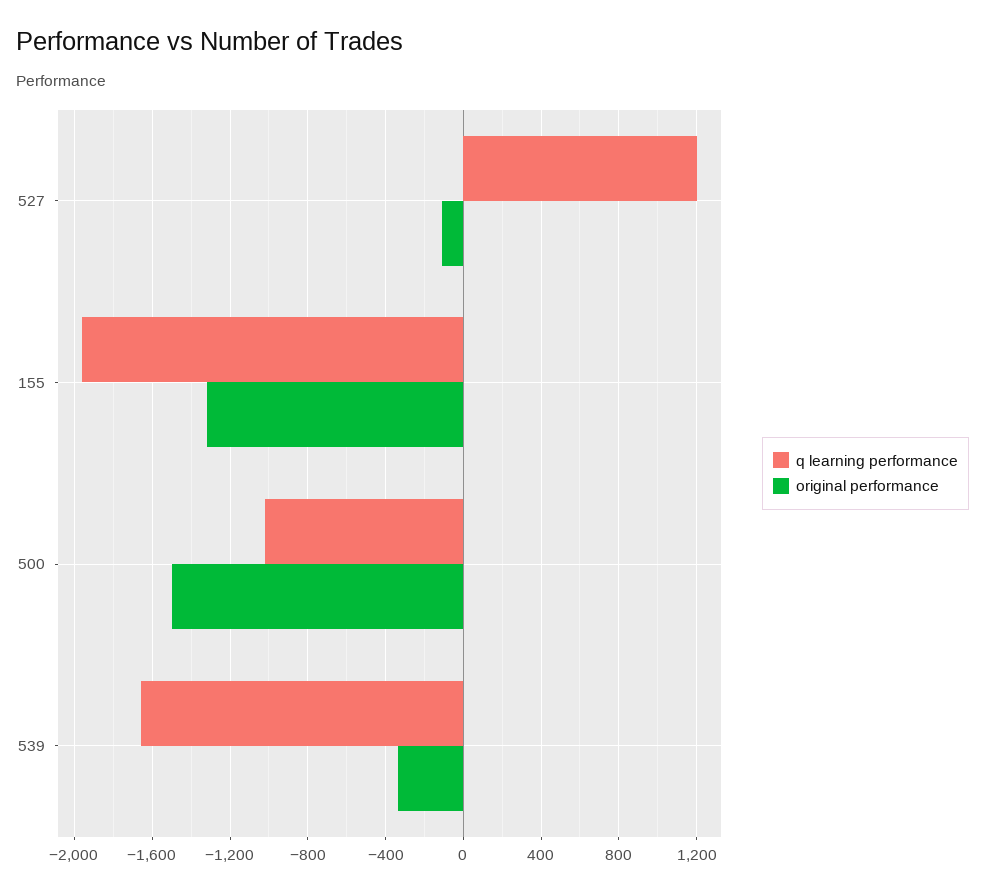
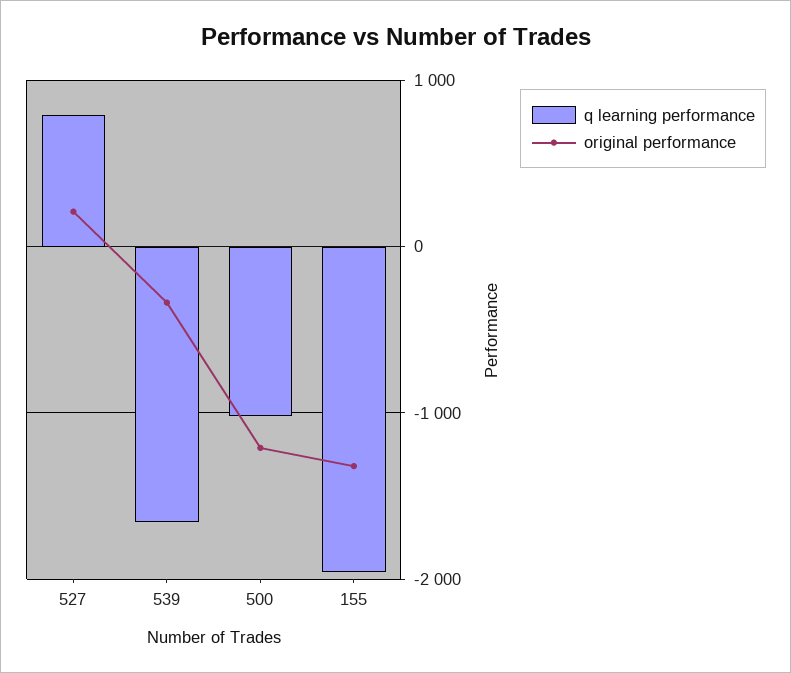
q learning performance, 527: 1200 -> 800
original performance, 527: -100 -> 200
original performance, 500: -1500 -> -1200

